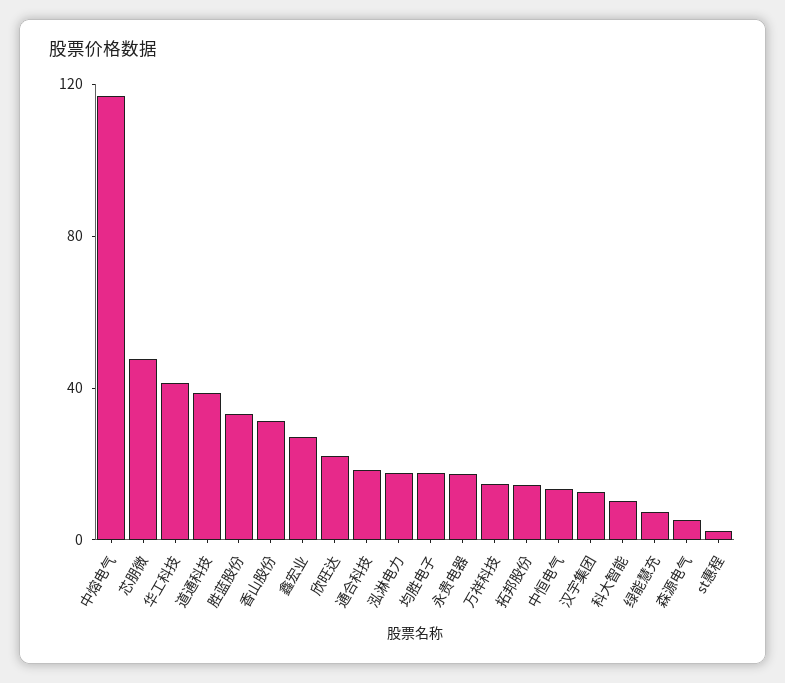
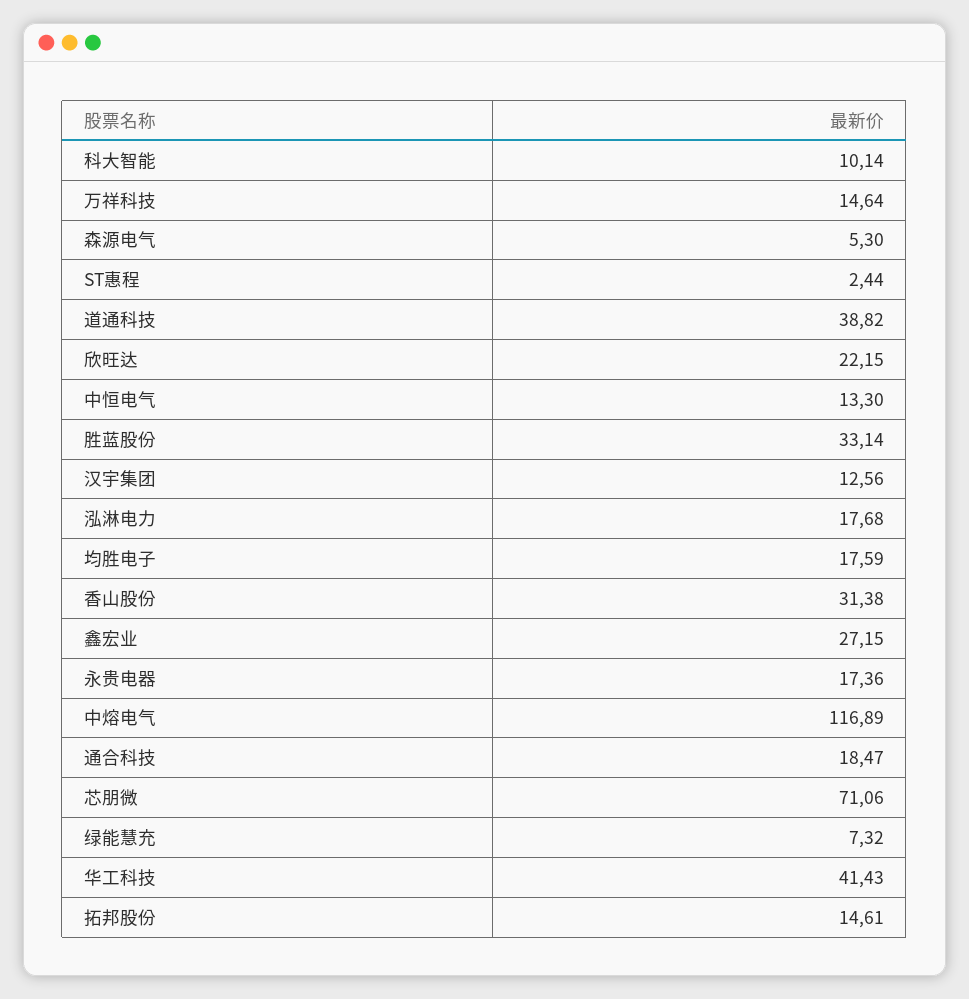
芯朋微: 50 -> 71.06

